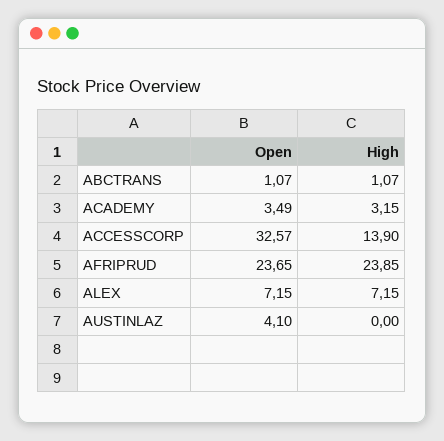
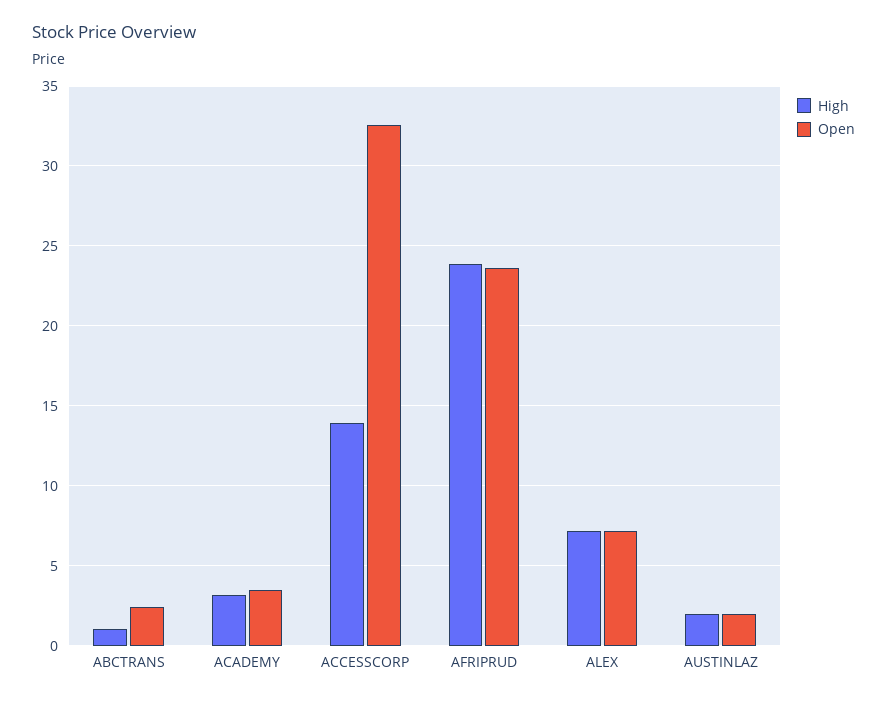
Open, ABCTRANS: 1.07 -> 2.5
Open, AUSTINLAZ: 4.1 -> 2
High, AUSTINLAZ: 0 -> 2

